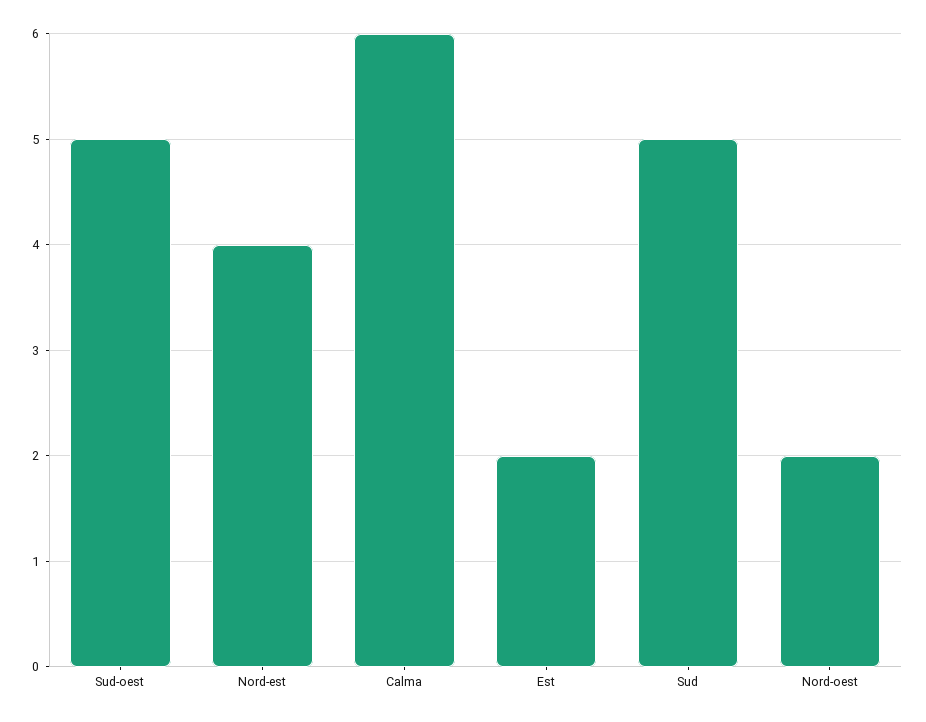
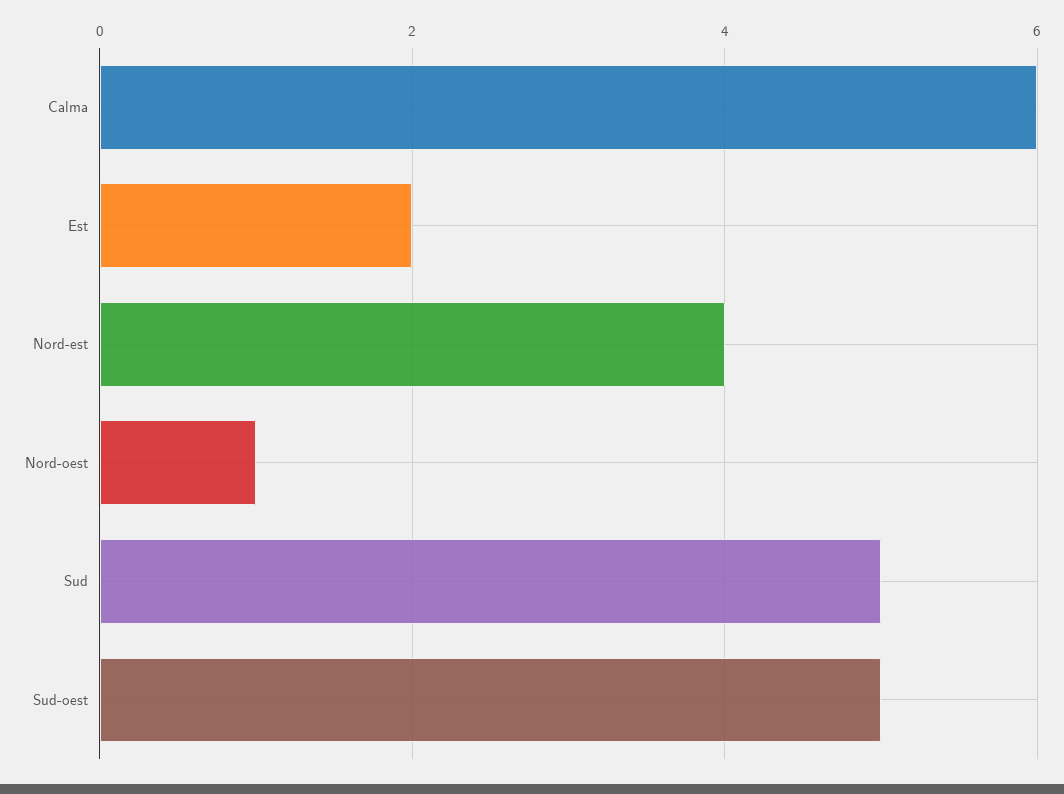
Nord-oest: 2 -> 1

